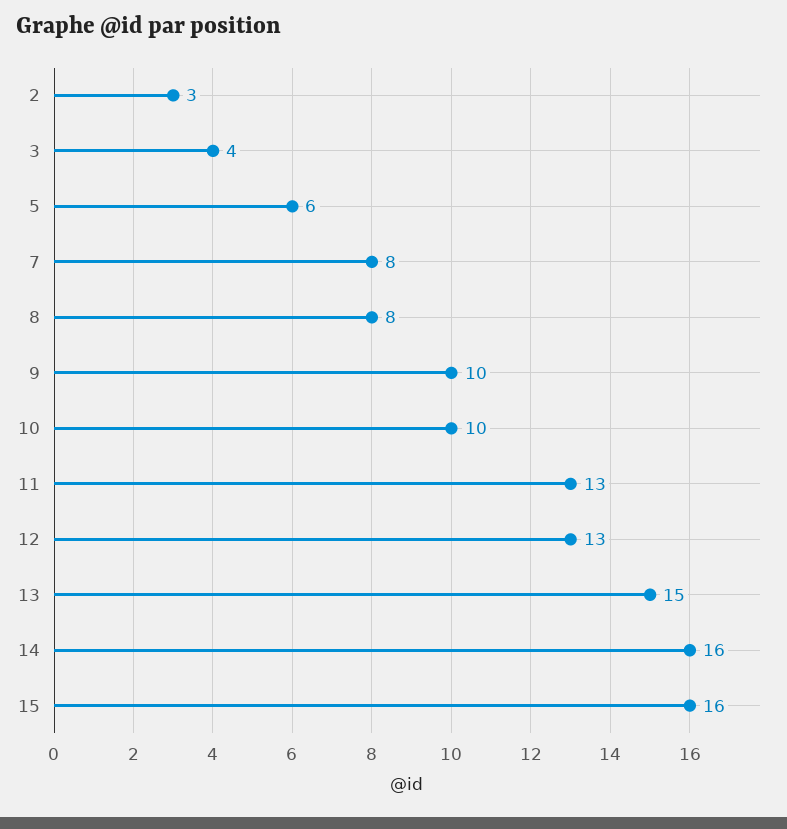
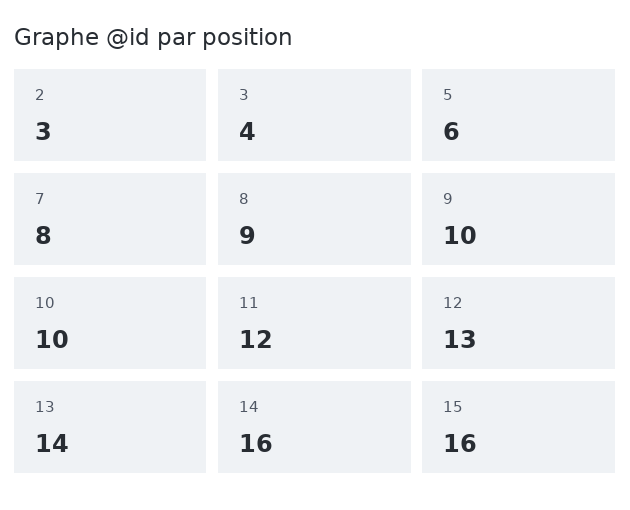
8: 8 -> 9
11: 13 -> 12
13: 15 -> 14

